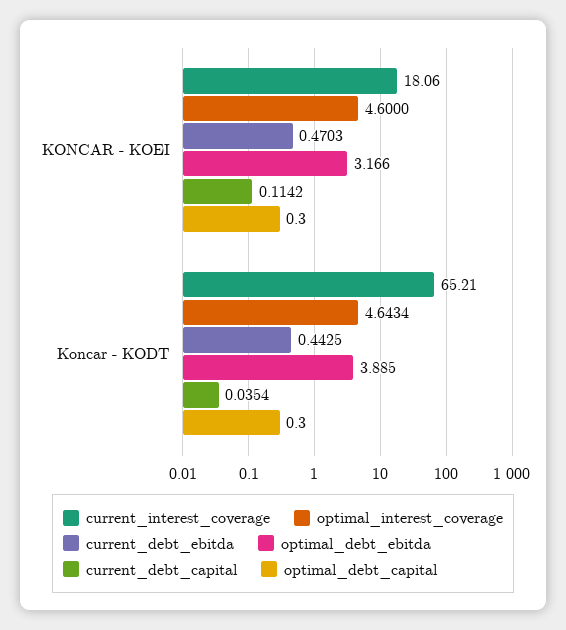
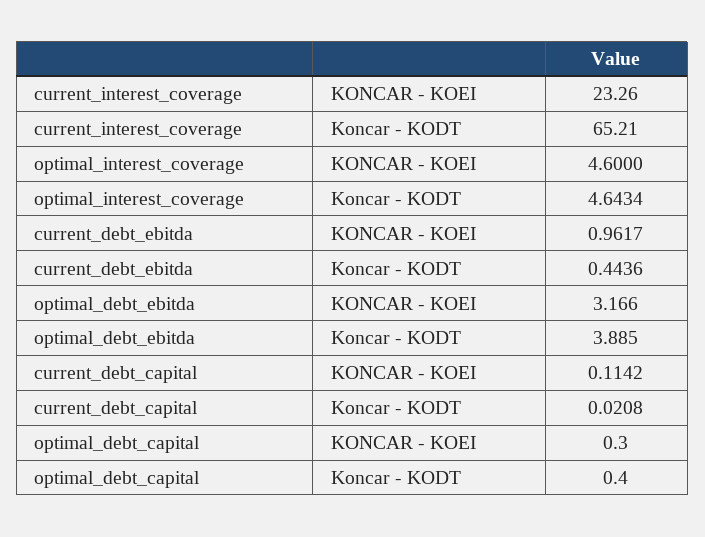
current_interest_coverage, KONCAR - KOEI: 18.06 -> 23.26
current_debt_ebitda, KONCAR - KOEI: 0.4703 -> 0.9617
current_debt_ebitda, Koncar - KODT: 0.4425 -> 0.4436
current_debt_capital, Koncar - KODT: 0.0354 -> 0.0208
optimal_debt_capital, Koncar - KODT: 0.3 -> 0.4

